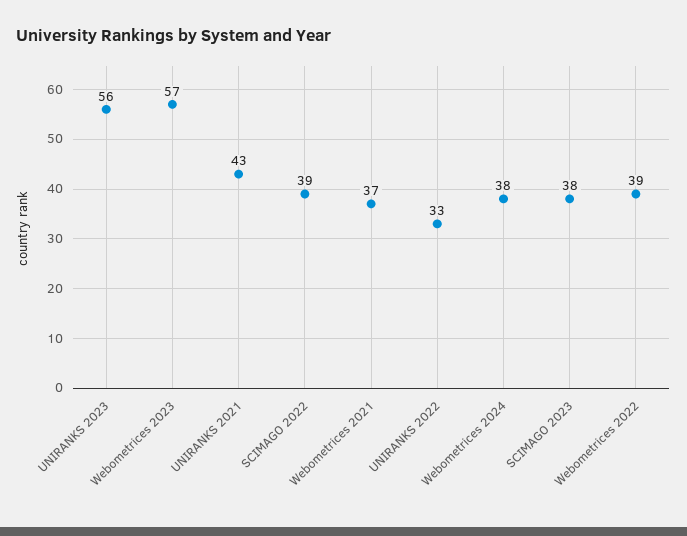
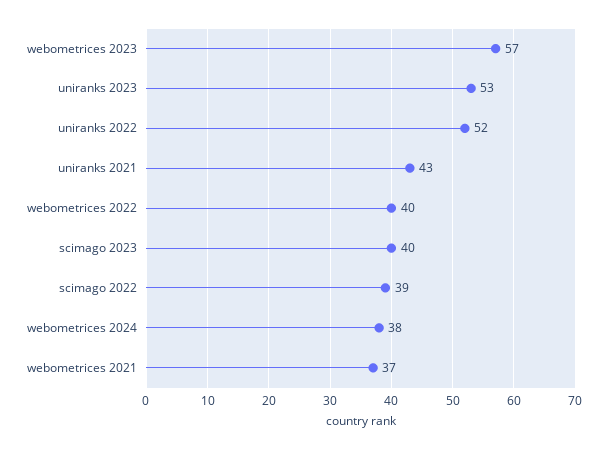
UNIRANKS 2023: 56 -> 53
UNIRANKS 2022: 33 -> 52
SCIMAGO 2023: 38 -> 40
Webometrices 2022: 39 -> 40

